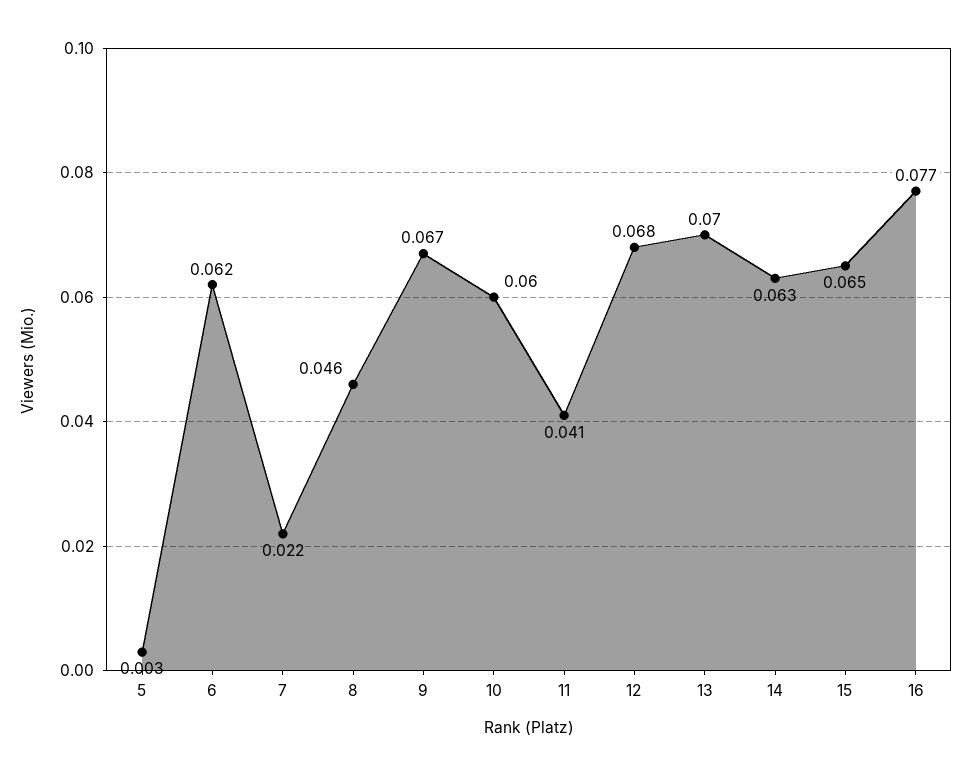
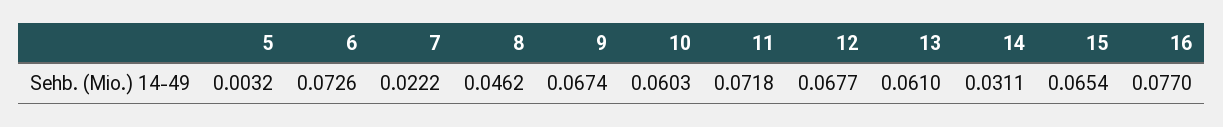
6: 0.062 -> 0.0726
11: 0.041 -> 0.0718
13: 0.07 -> 0.061
14: 0.063 -> 0.0311

